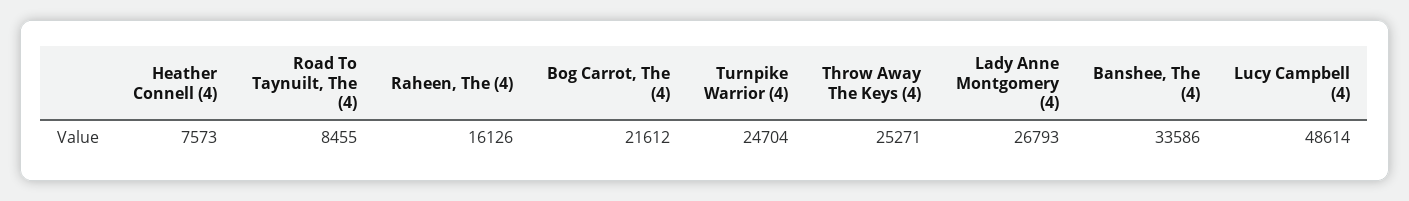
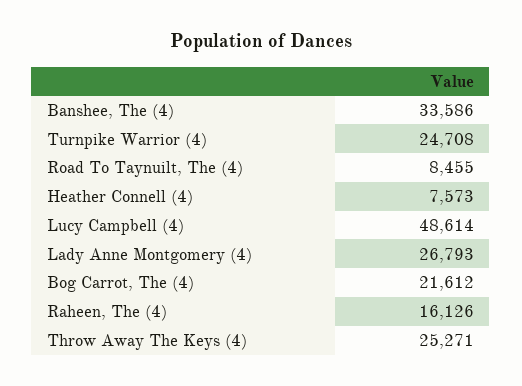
Turnpike Warrior (4): 24704 -> 24708

